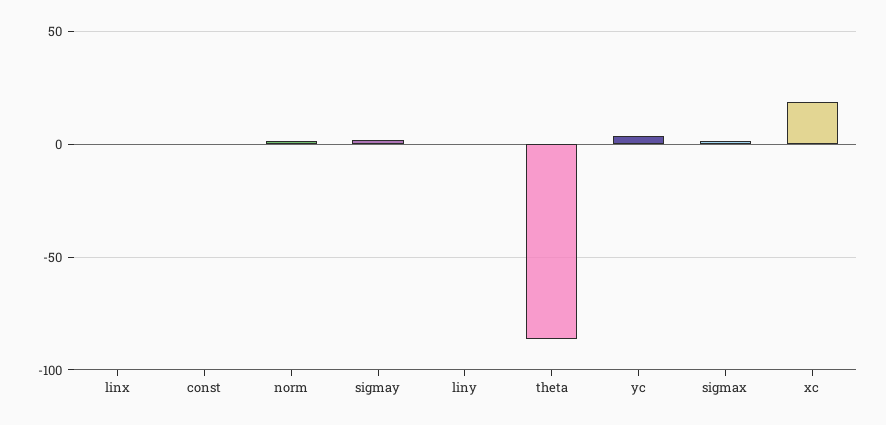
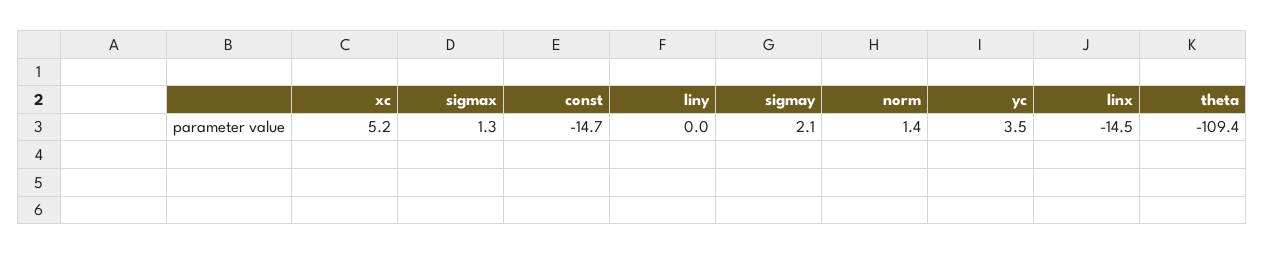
linx: 0 -> -14.5
const: 0 -> -14.7
theta: -85 -> -109.4
xc: 20 -> 5.2

